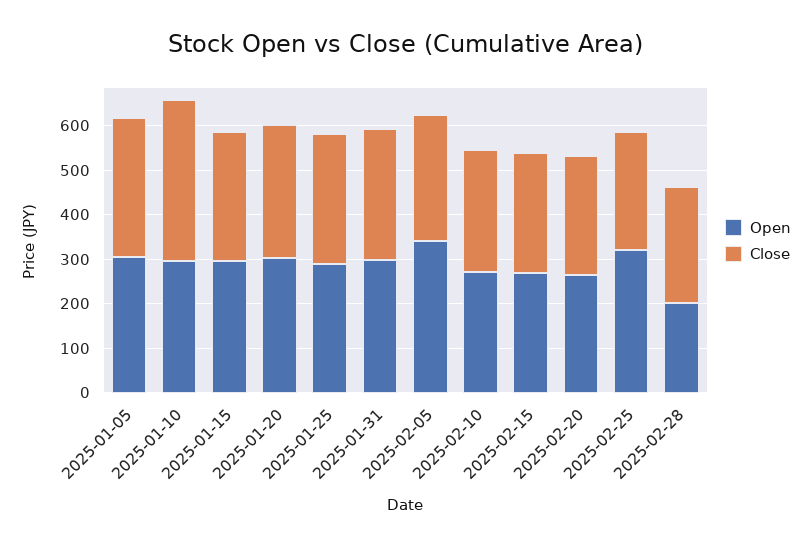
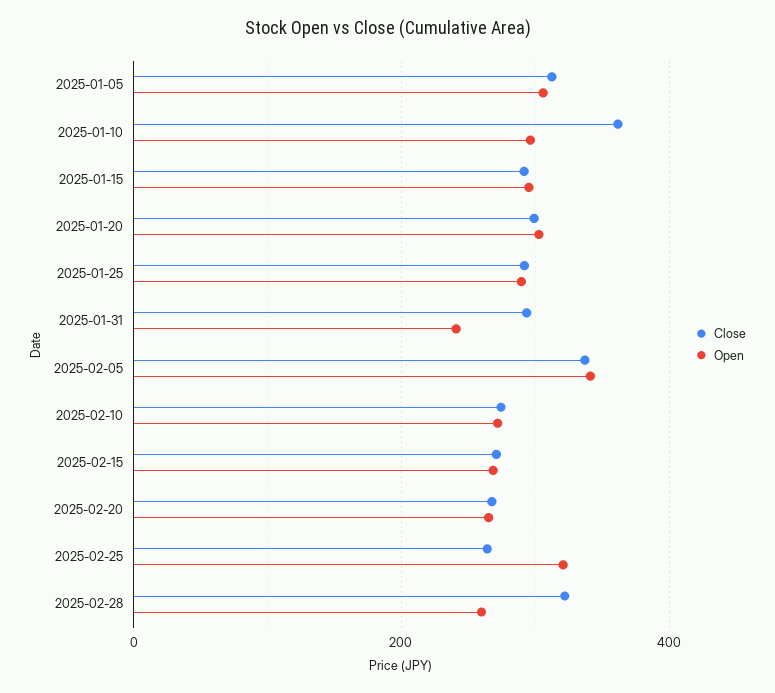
Open, 2025-01-31: 300 -> 240
Close, 2025-02-05: 280 -> 340
Open, 2025-02-28: 200 -> 260
Close, 2025-02-28: 260 -> 320

